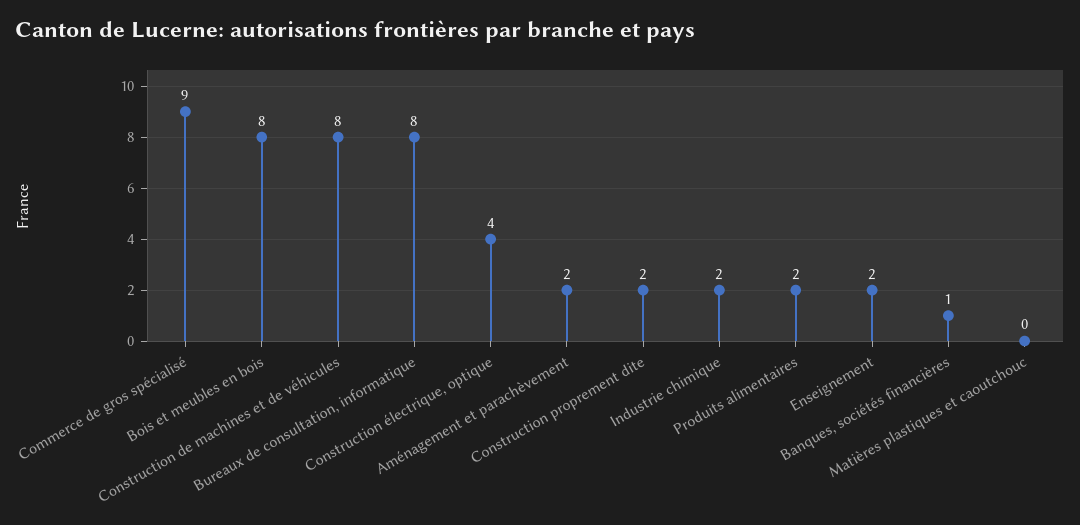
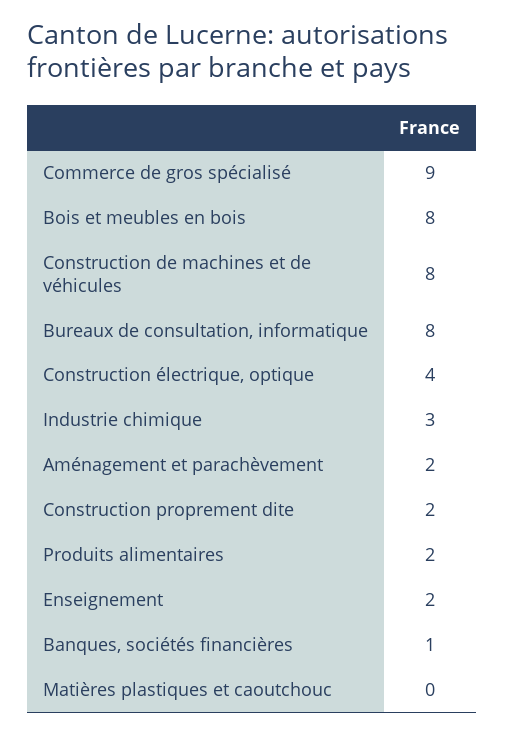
Industrie chimique: 2 -> 3

